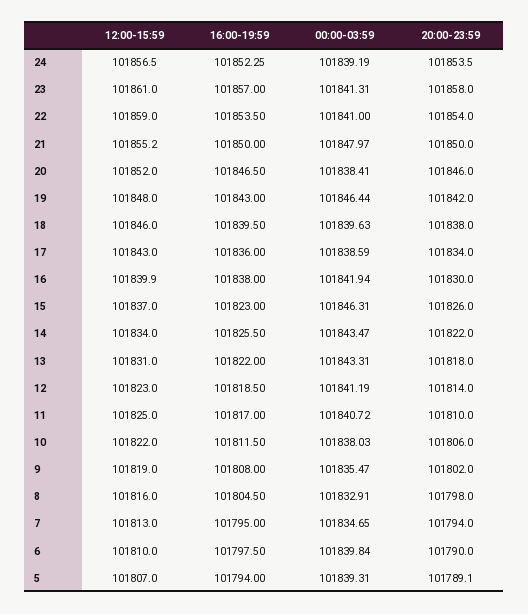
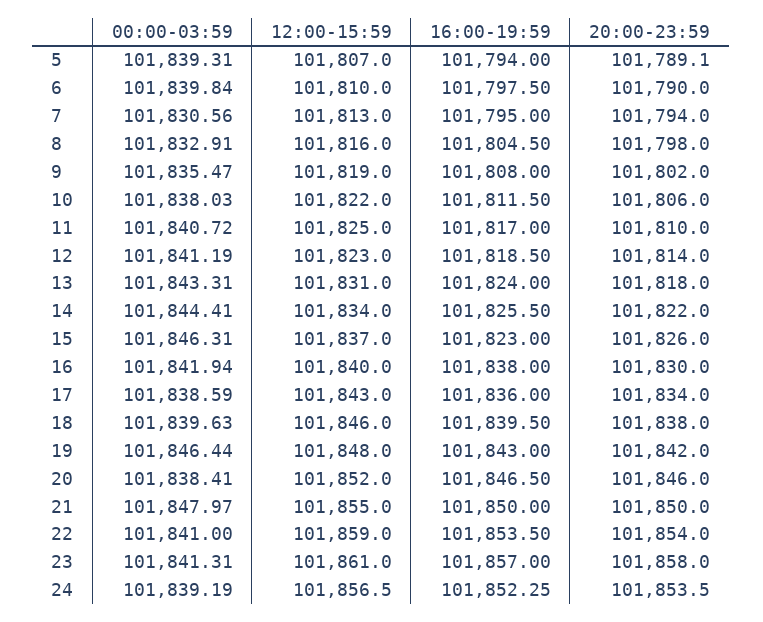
12:00-15:59, 21: 101855.2 -> 101855
12:00-15:59, 16: 101839.9 -> 101840
00:00-03:59, 14: 101843.47 -> 101844.41
16:00-19:59, 13: 101822 -> 101824
00:00-03:59, 7: 101834.65 -> 101830.56

